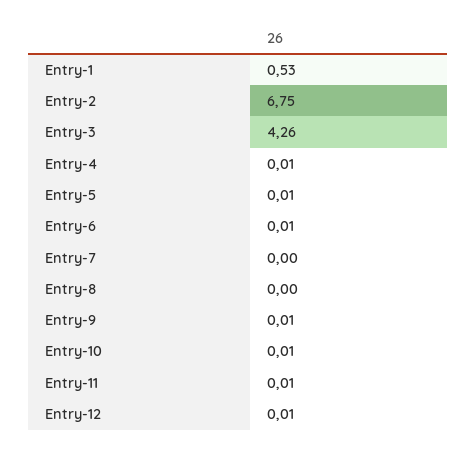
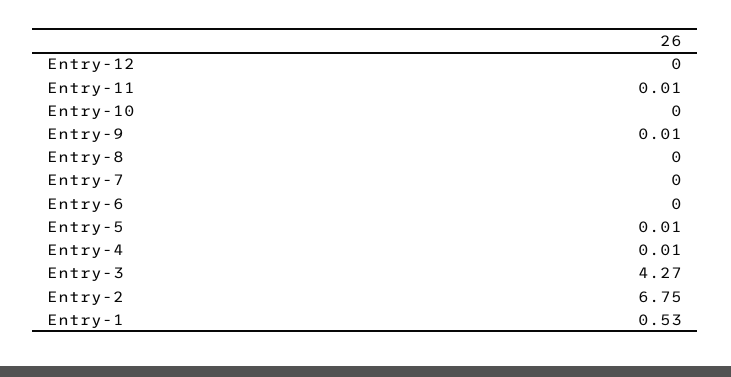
Entry-3: 4.26 -> 4.27
Entry-6: 0.01 -> 0
Entry-10: 0.01 -> 0
Entry-12: 0.01 -> 0

